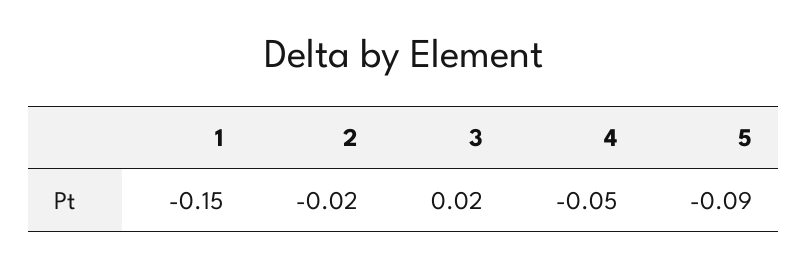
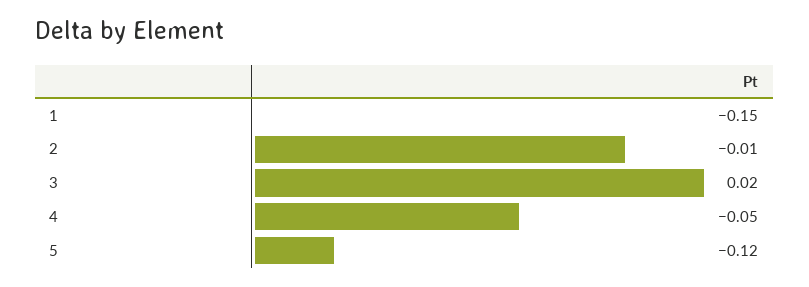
2: -0.02 -> -0.01
5: -0.09 -> -0.12

